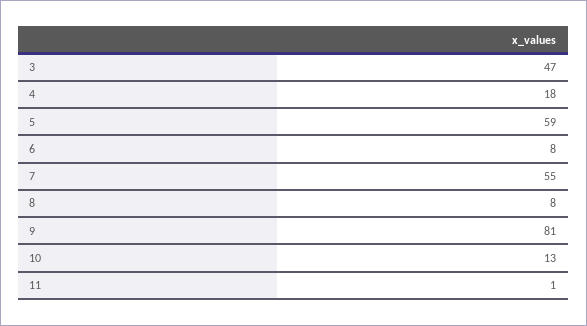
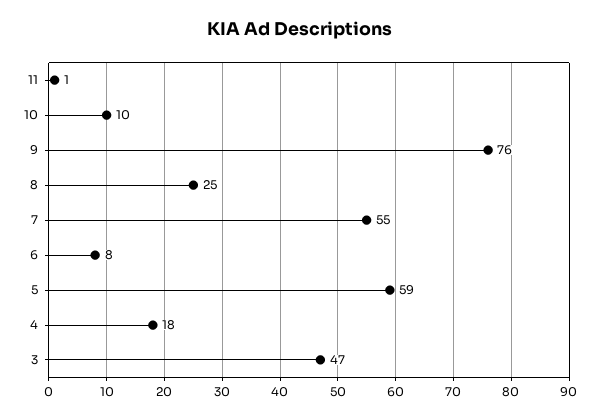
8: 8 -> 25
9: 81 -> 76
10: 13 -> 10

